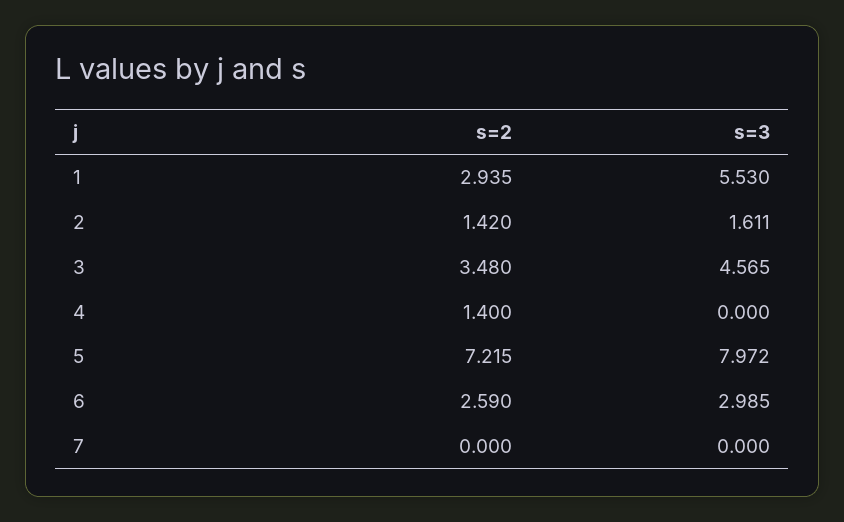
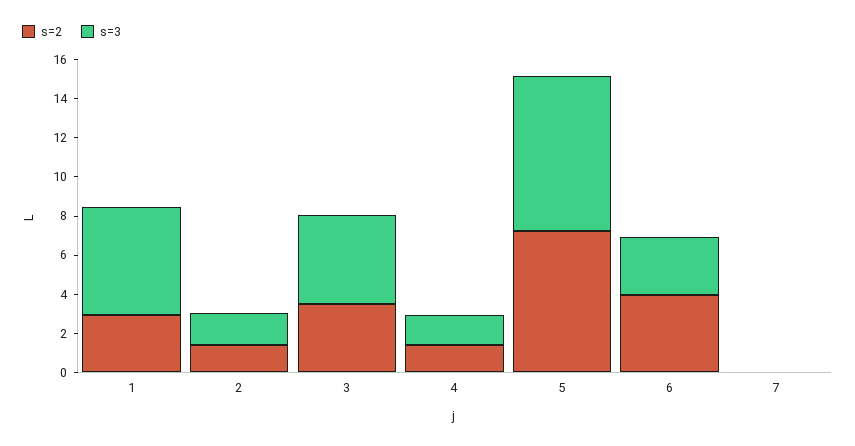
s=3, 4: 0 -> 1.5
s=2, 6: 2.59 -> 4

